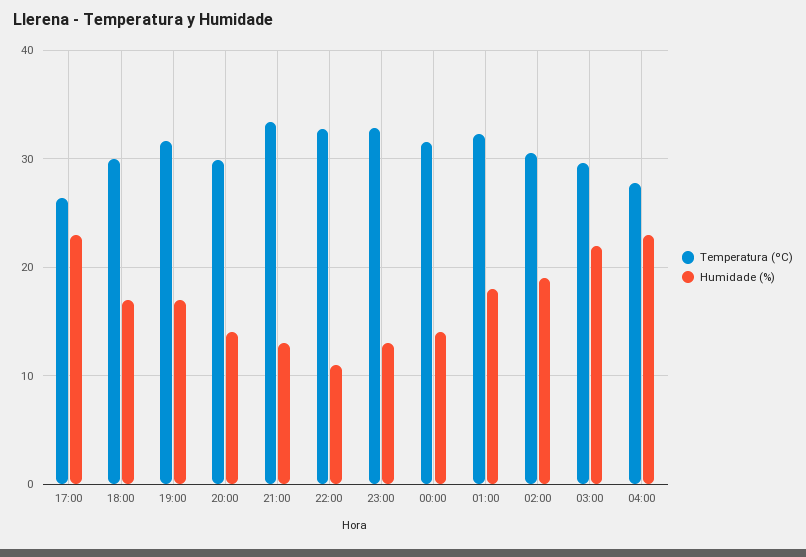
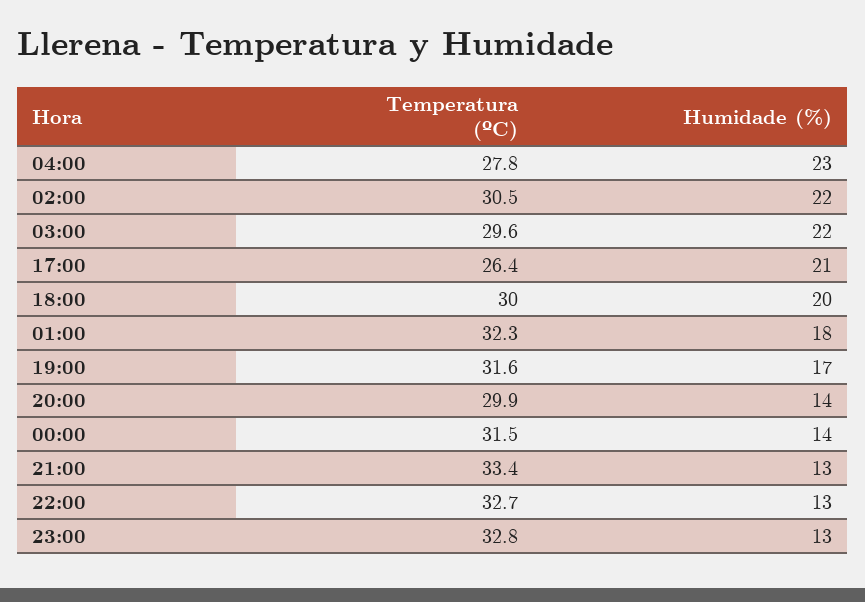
Humidade (%), 17:00: 23 -> 21
Humidade (%), 18:00: 17 -> 20
Humidade (%), 22:00: 11 -> 13
Humidade (%), 02:00: 19 -> 22

